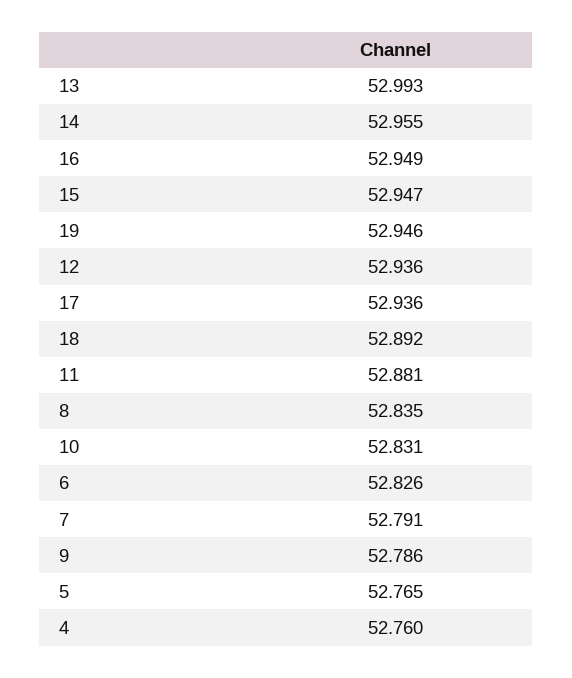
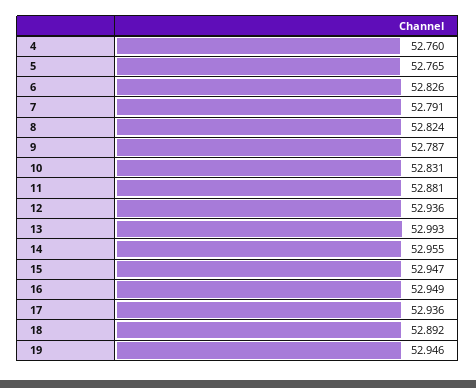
8: 52.835 -> 52.824
9: 52.786 -> 52.787

